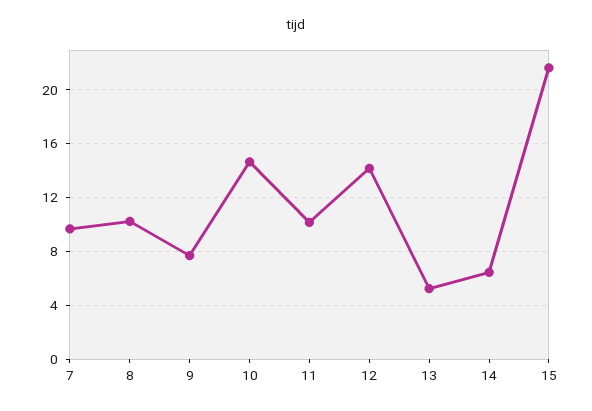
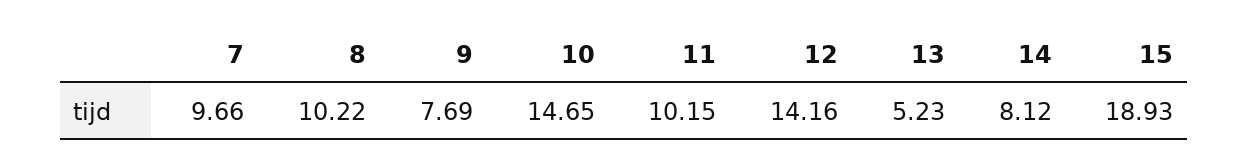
14: 6.5 -> 8.12
15: 21.5 -> 18.93

